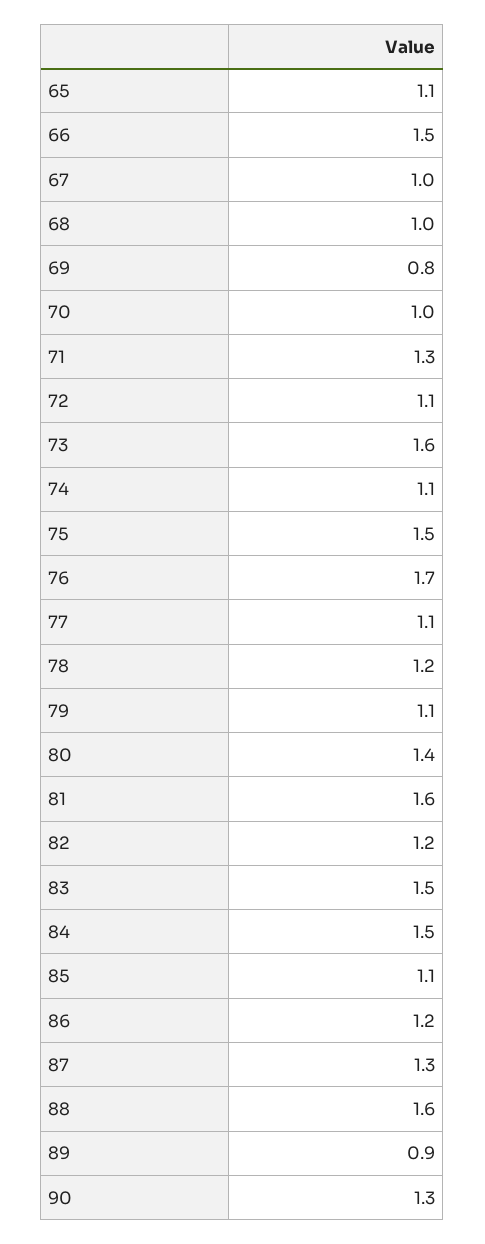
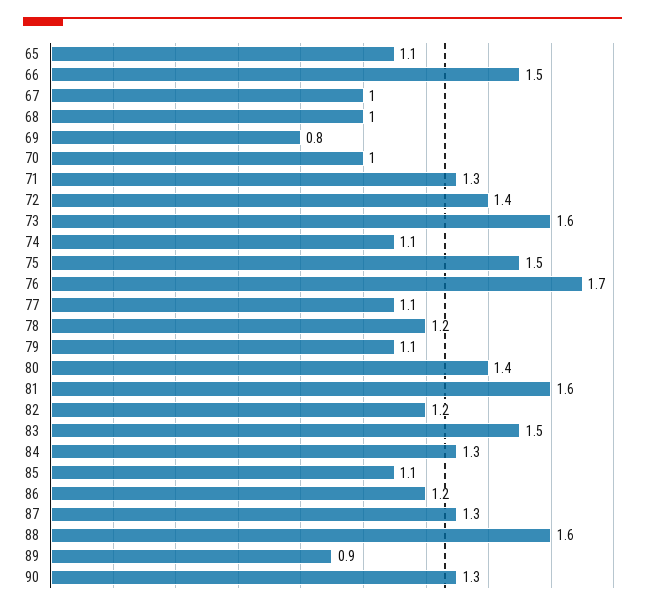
72: 1.1 -> 1.4
84: 1.5 -> 1.3

